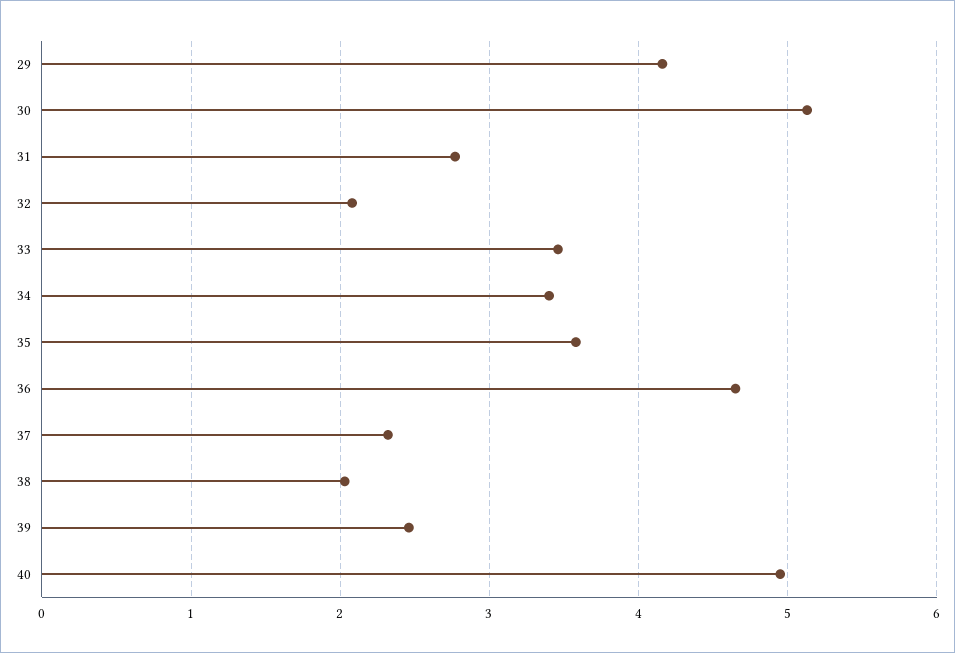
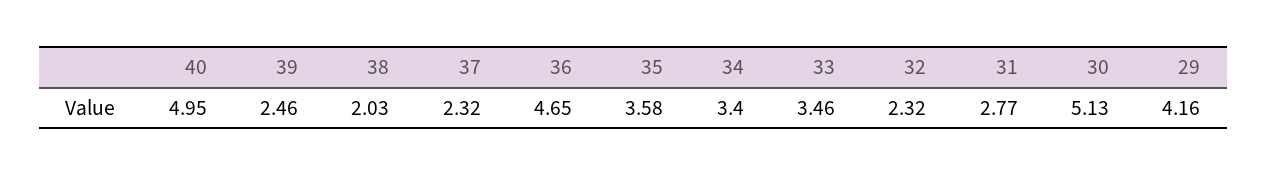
32: 2.1 -> 2.32

